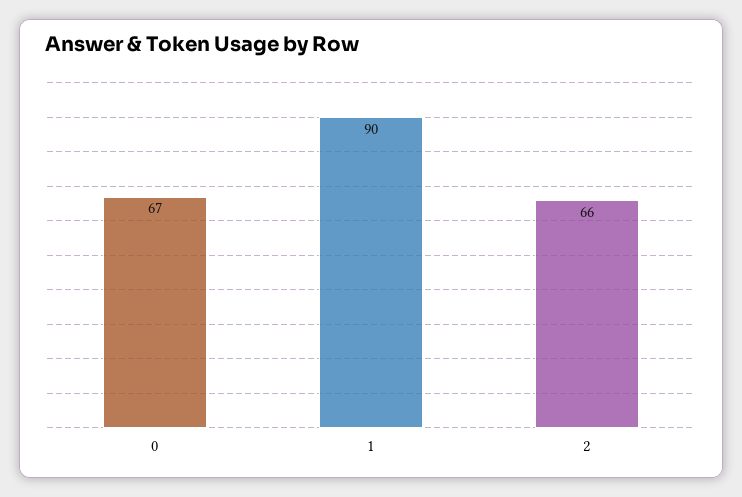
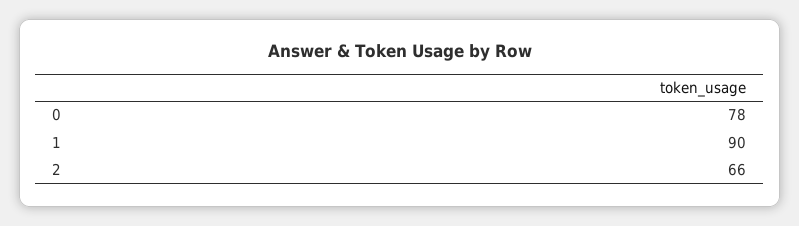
0: 67 -> 78

